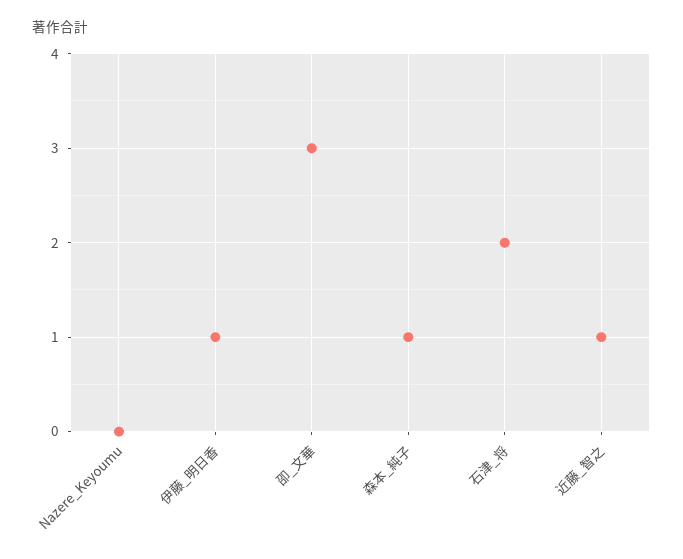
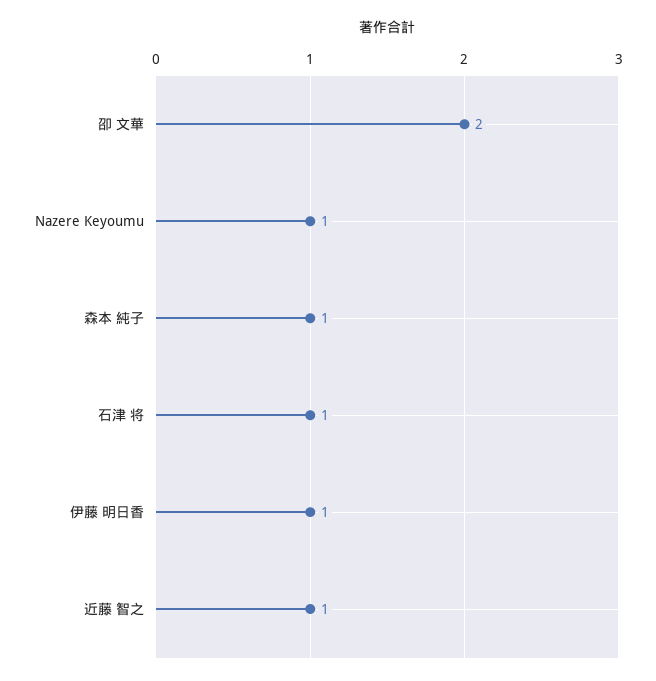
Nazere_Keyoumu: 0 -> 1
卲_文華: 3 -> 2
石津_将: 2 -> 1

